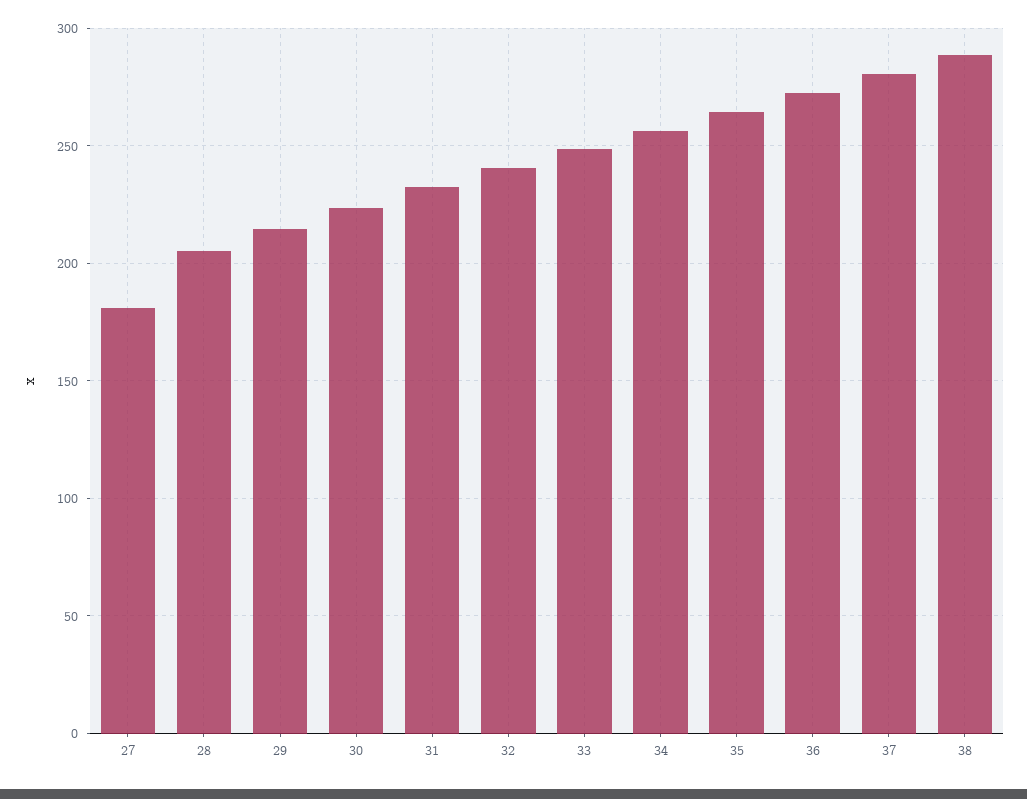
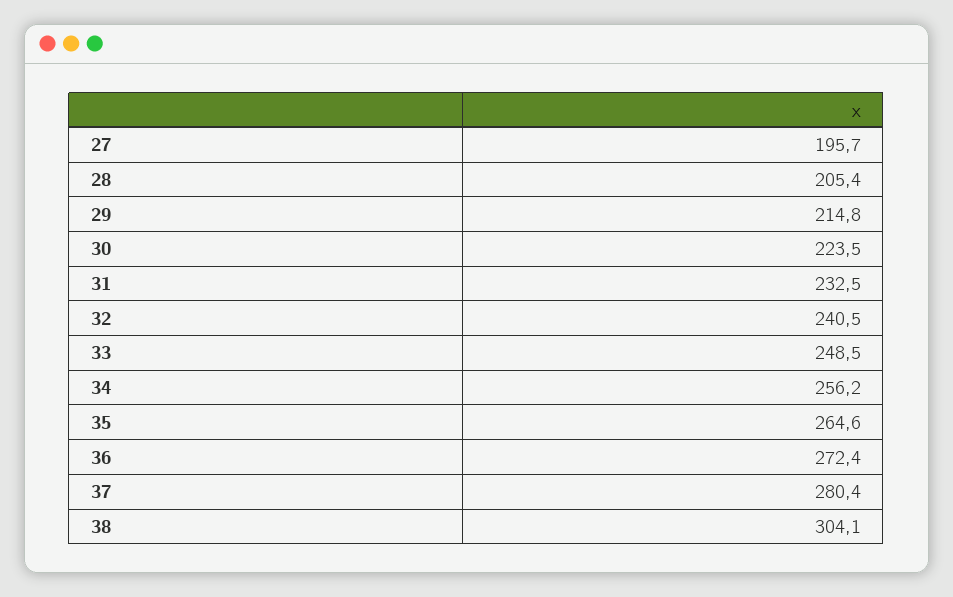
27: 180 -> 195.7
38: 290 -> 304.1

